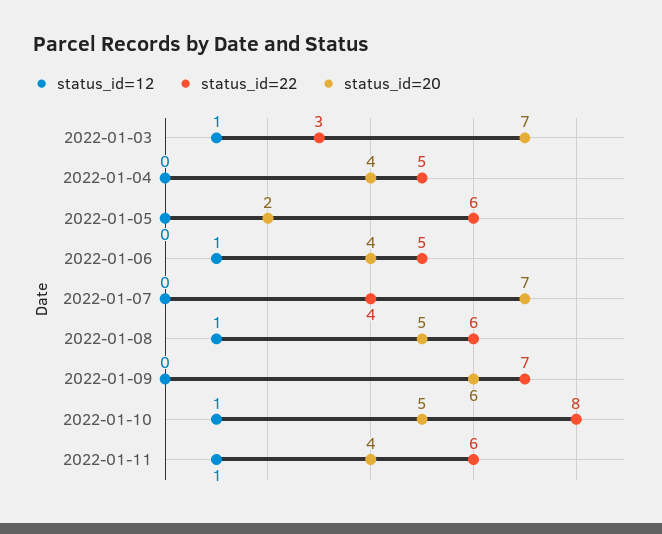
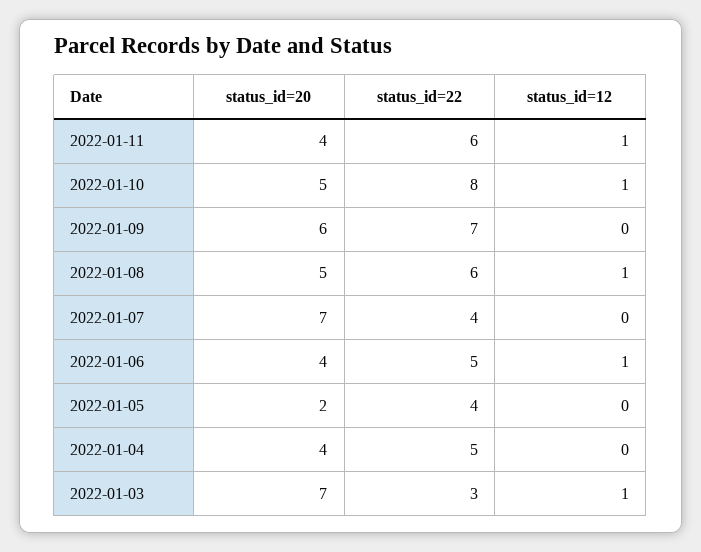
status_id=22, 2022-01-05: 6 -> 4

